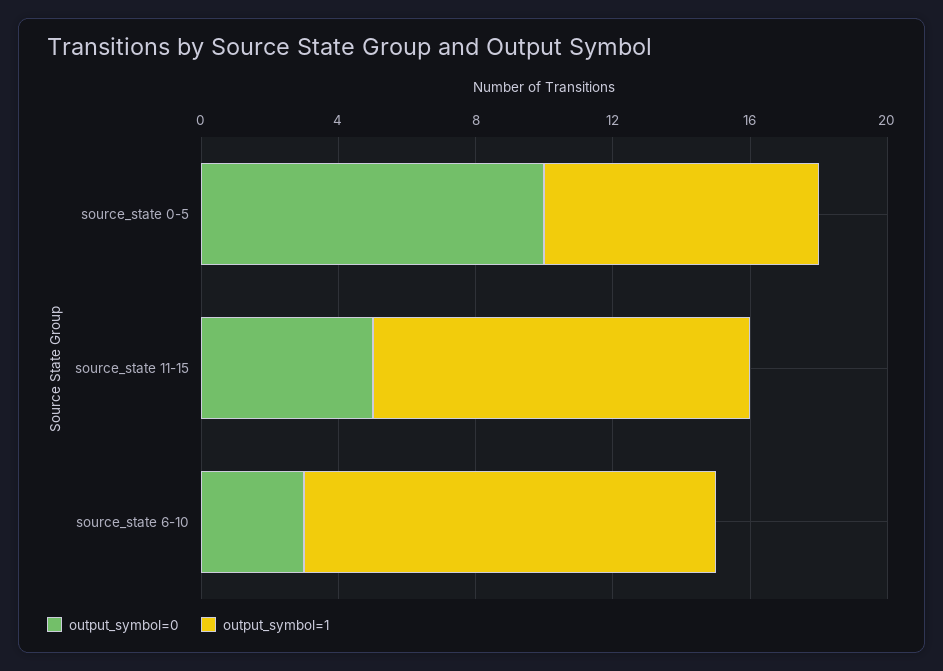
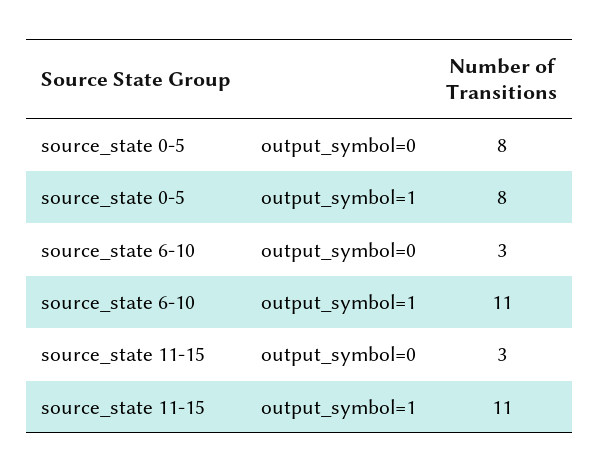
output_symbol=0, source_state 0-5: 10 -> 8
output_symbol=0, source_state 11-15: 5 -> 3
output_symbol=1, source_state 6-10: 12 -> 11

